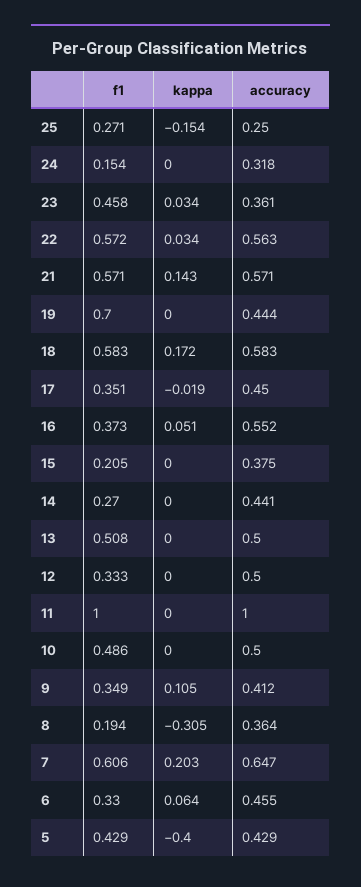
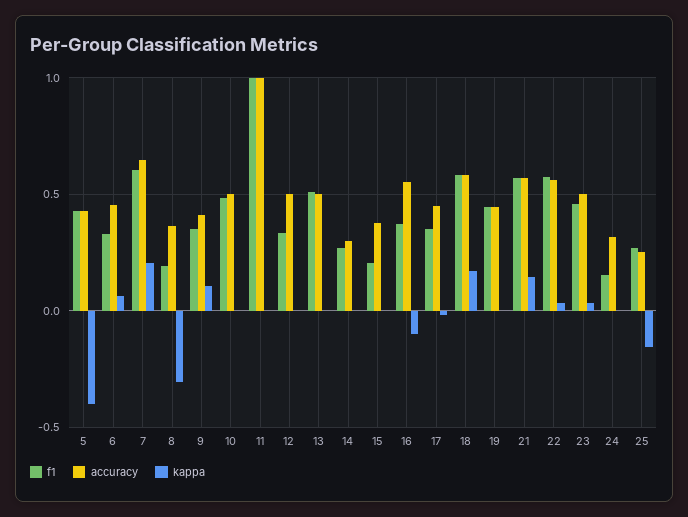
accuracy, 23: 0.361 -> 0.5
f1, 19: 0.7 -> 0.45
kappa, 16: 0.051 -> -0.1
accuracy, 14: 0.441 -> 0.3

